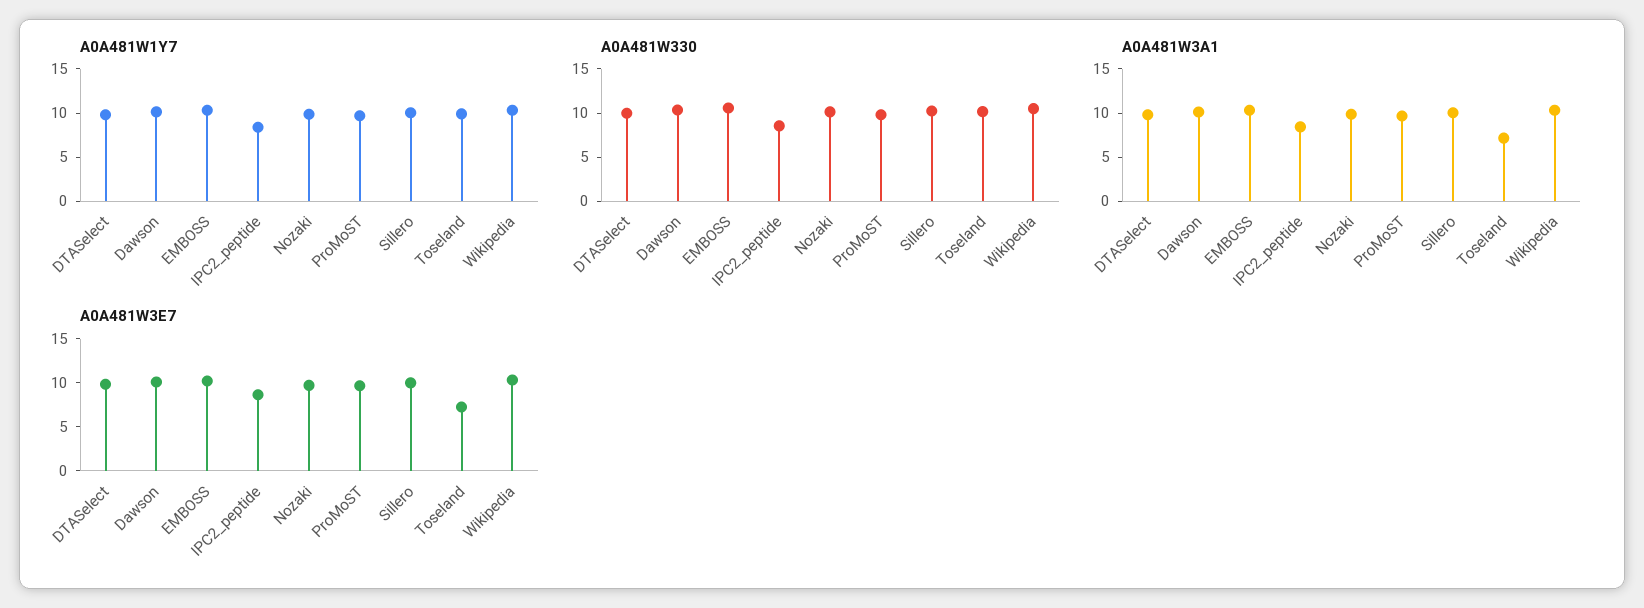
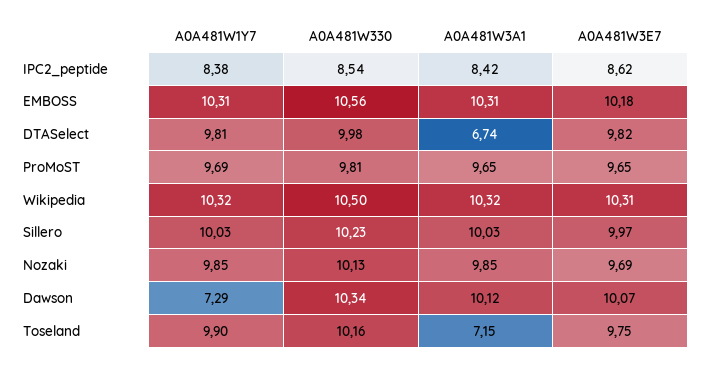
A0A481W1Y7, Dawson: 10 -> 7.29
A0A481W3A1, DTASelect: 10 -> 6.74
A0A481W3E7, Toseland: 7 -> 9.75

